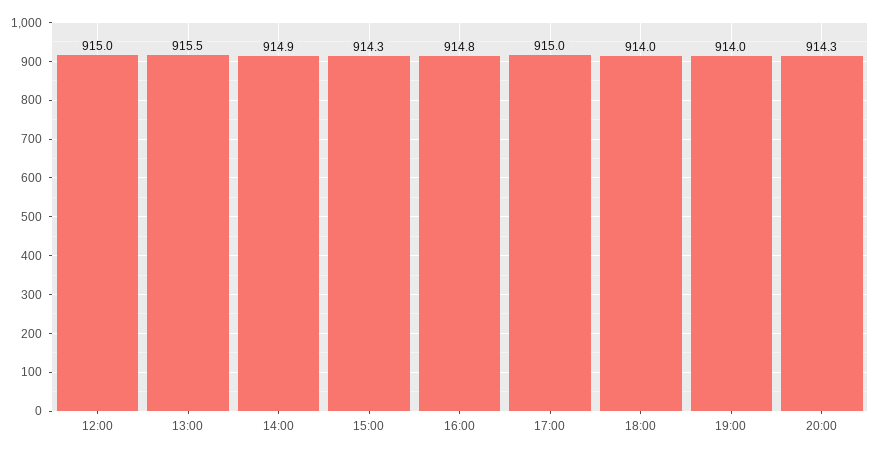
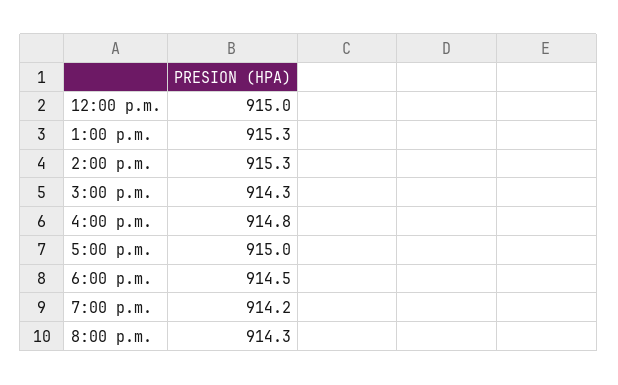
13:00: 915.5 -> 915.3
14:00: 914.9 -> 915.3
18:00: 914 -> 914.5
19:00: 914 -> 914.2

